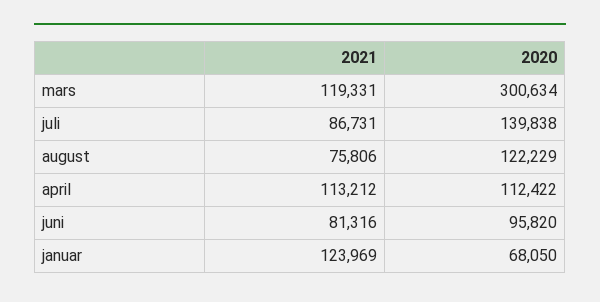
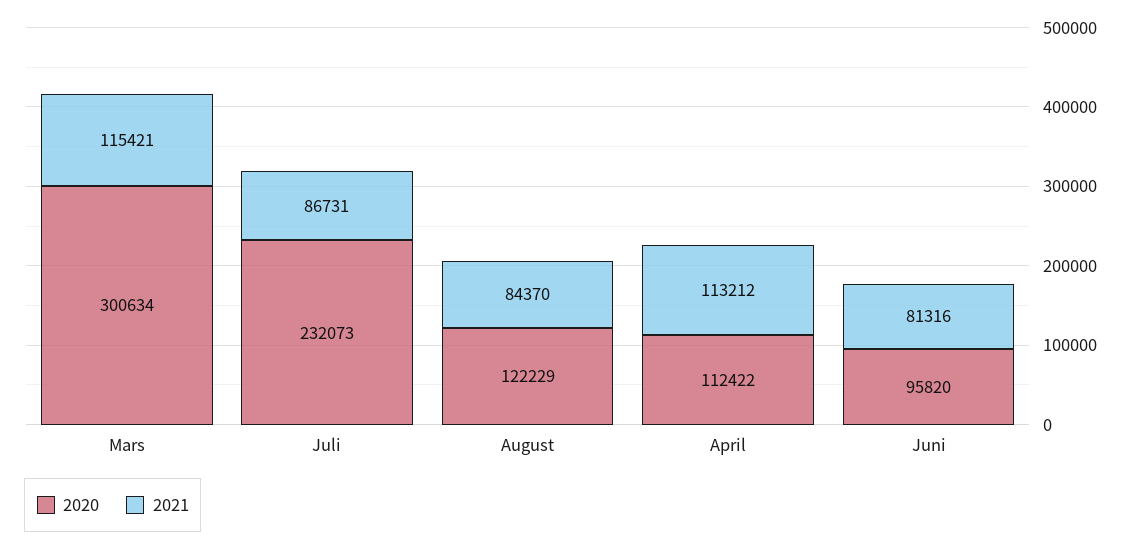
2021, mars: 119331 -> 115421
2020, juli: 139838 -> 232073
2021, august: 75806 -> 84370
2021, januar: 123969 -> none
2020, januar: 68050 -> none

